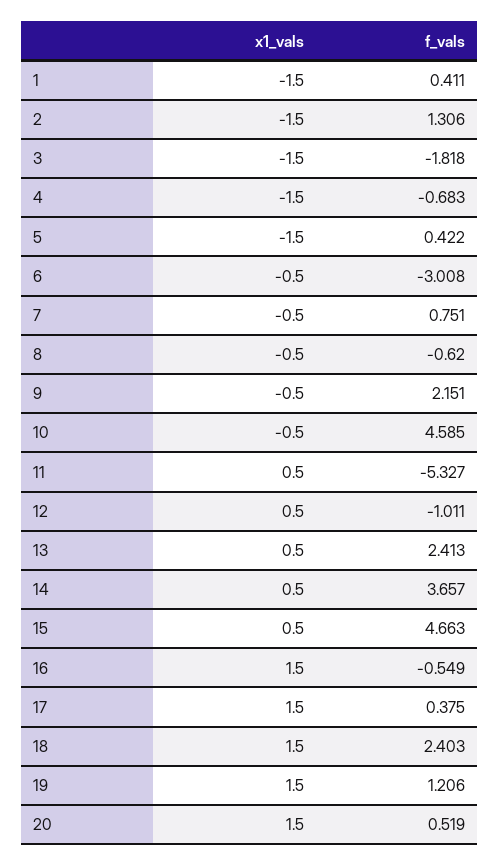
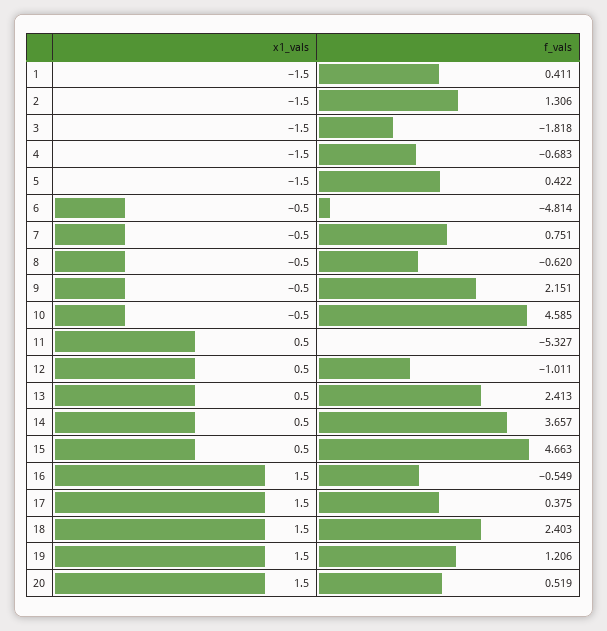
f_vals, 6: -3.008 -> -4.814

